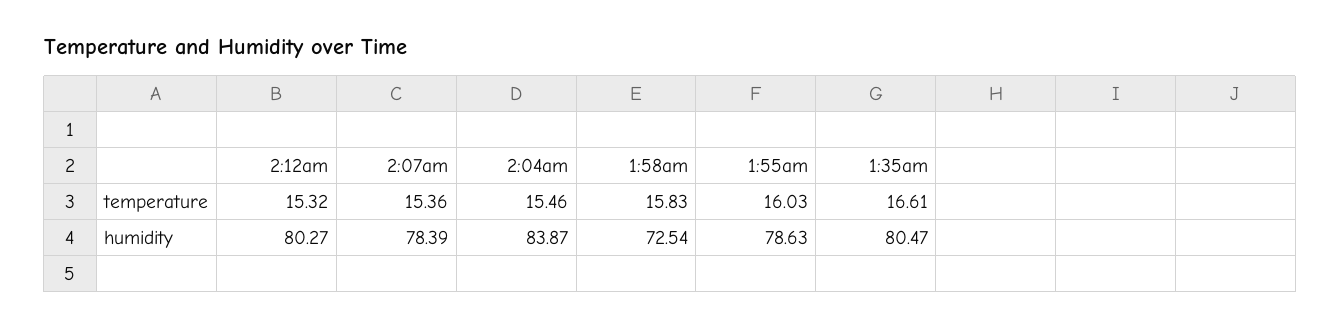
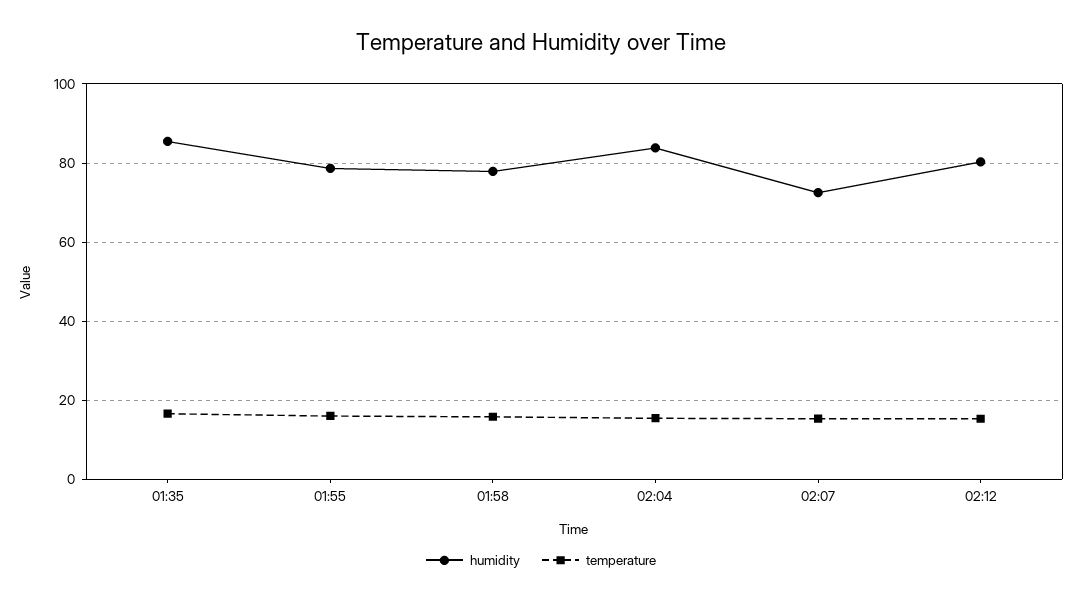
humidity, 2:07am: 78.39 -> 72
humidity, 1:58am: 72.54 -> 78
humidity, 1:35am: 80.47 -> 86

